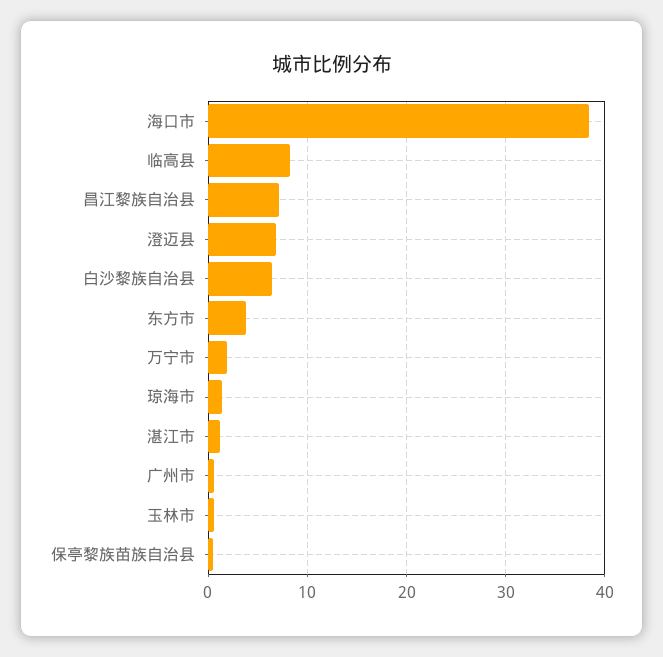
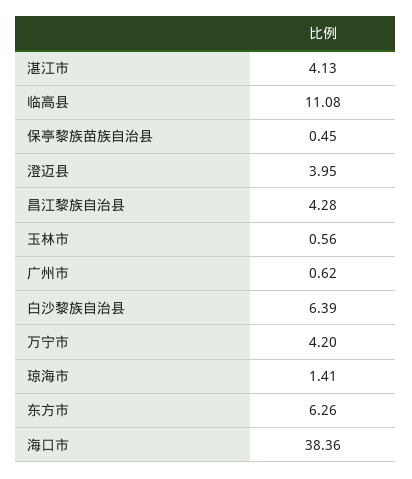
临高县: 8 -> 11.08
昌江黎族自治县: 7 -> 4.28
澄迈县: 7 -> 3.95
东方市: 4 -> 6.26
万宁市: 2 -> 4.2
湛江市: 1 -> 4.13

